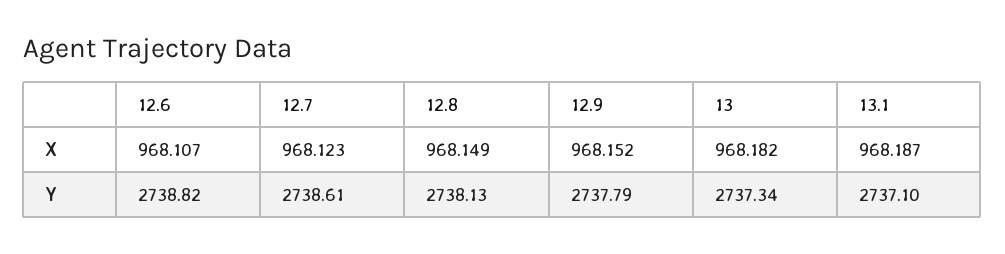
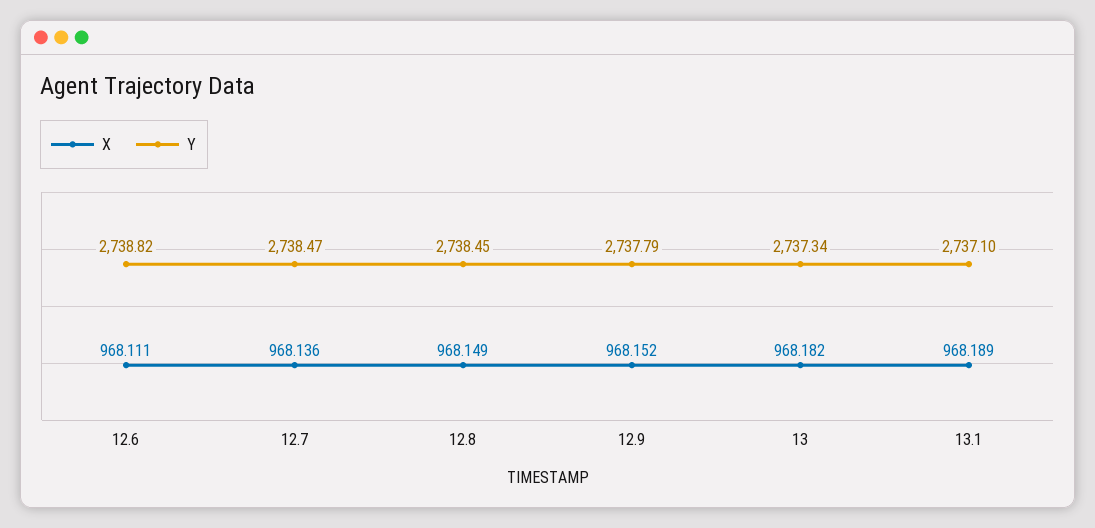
X, 12.6: 968.107 -> 968.111
X, 12.7: 968.123 -> 968.136
X, 13.1: 968.187 -> 968.189
Y, 12.7: 2738.61 -> 2738.47
Y, 12.8: 2738.13 -> 2738.45

